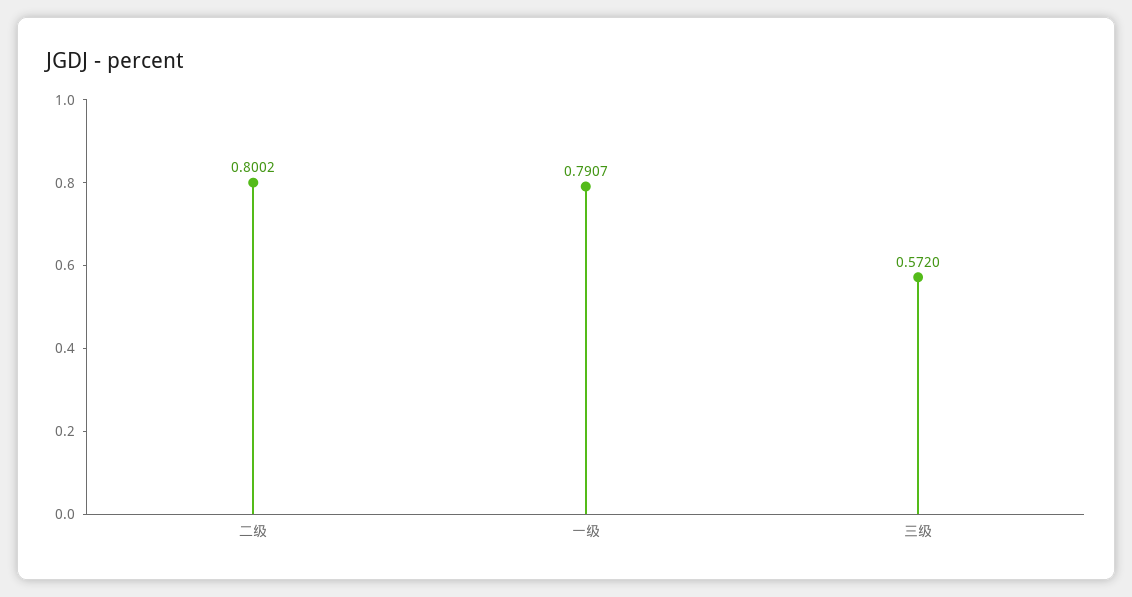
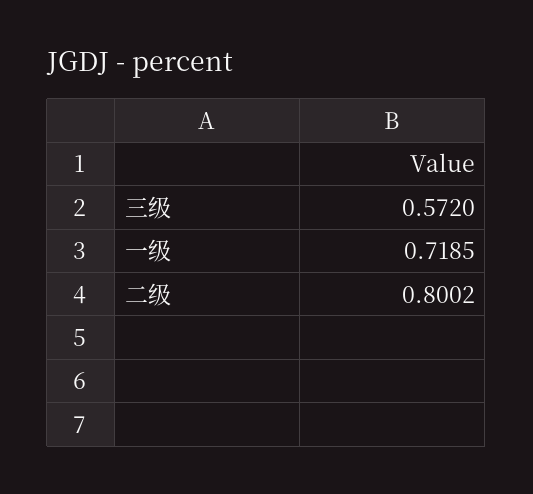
一级: 0.7907 -> 0.7185

